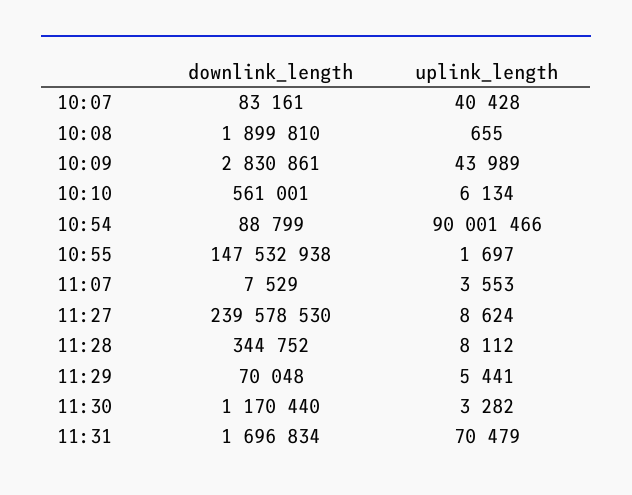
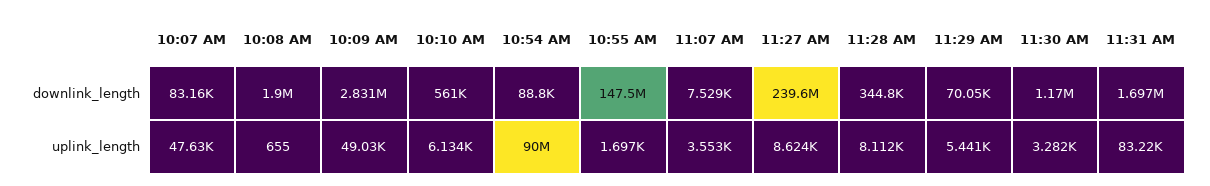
uplink_length, 10:07: 40428 -> 47630
uplink_length, 10:09: 43989 -> 49030
uplink_length, 11:31: 70479 -> 83220

